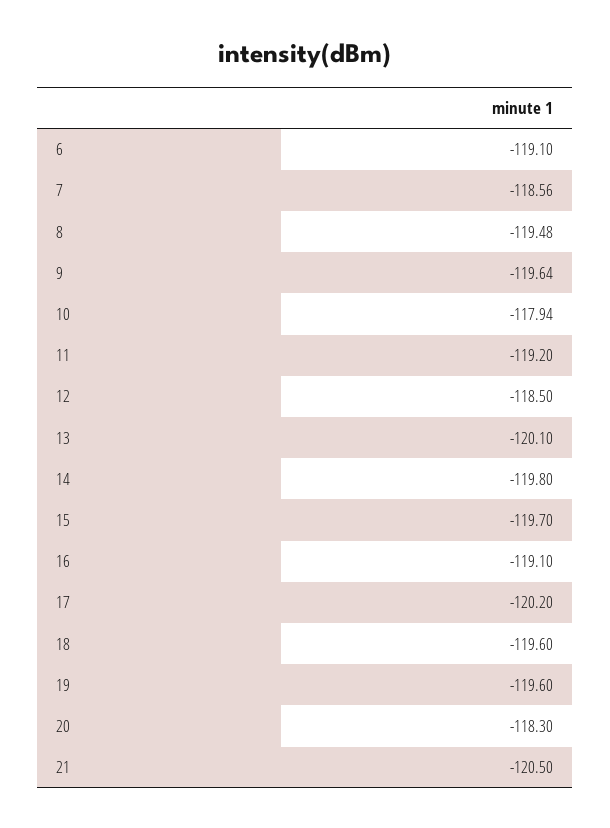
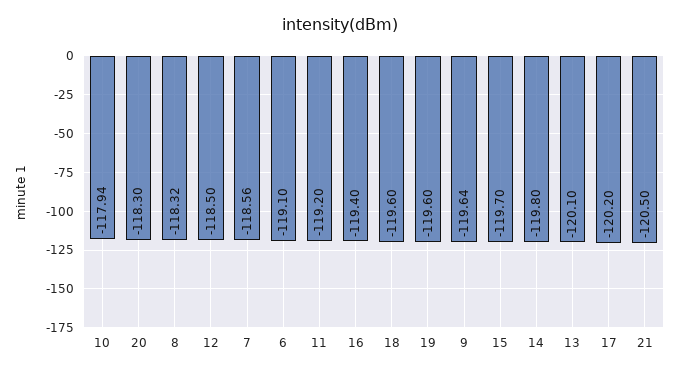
8: -119.48 -> -118.32
16: -119.1 -> -119.4

